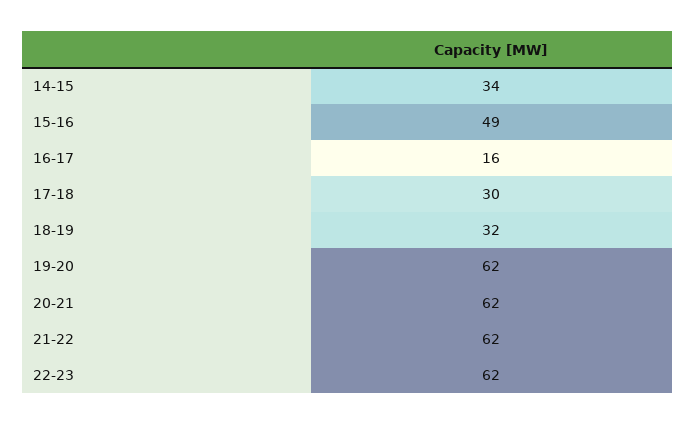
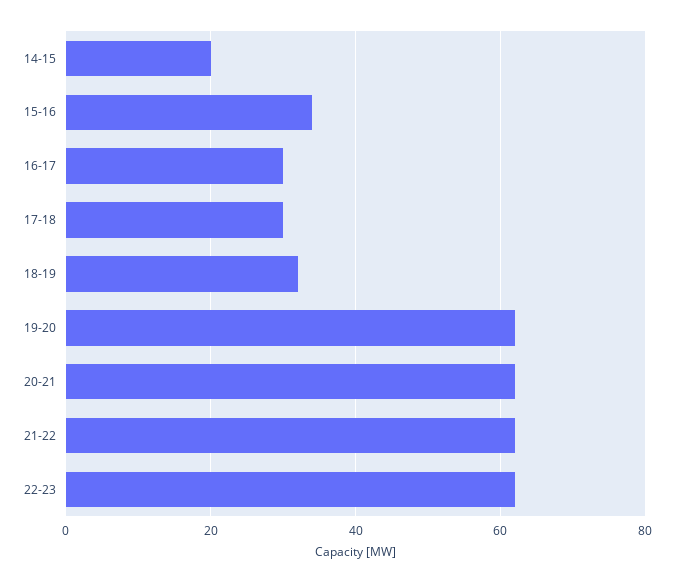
14-15: 34 -> 20
15-16: 49 -> 35
16-17: 16 -> 30

